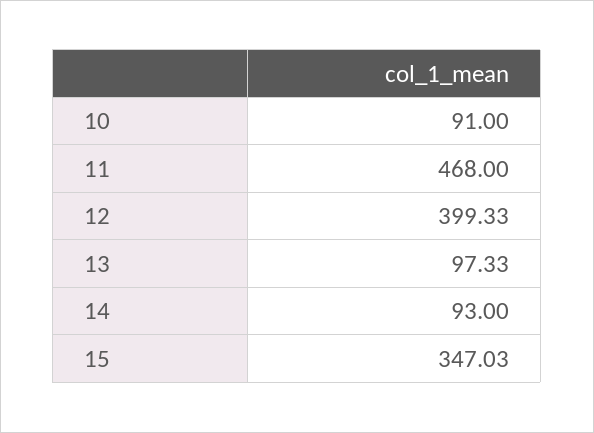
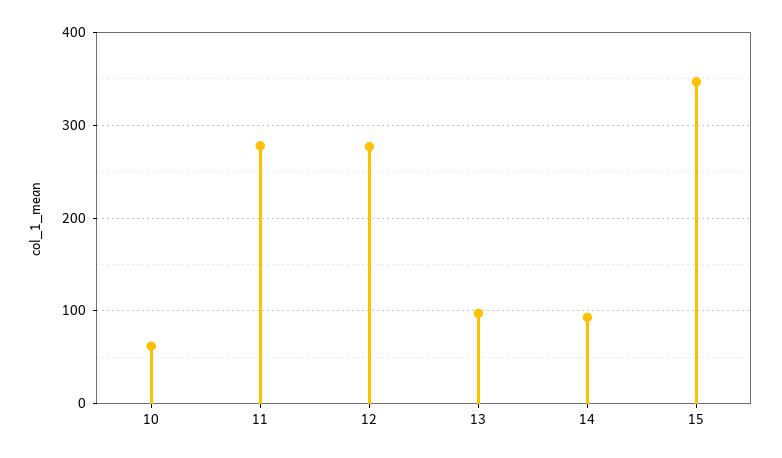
10: 91 -> 60
11: 468 -> 280
12: 399.33 -> 280

